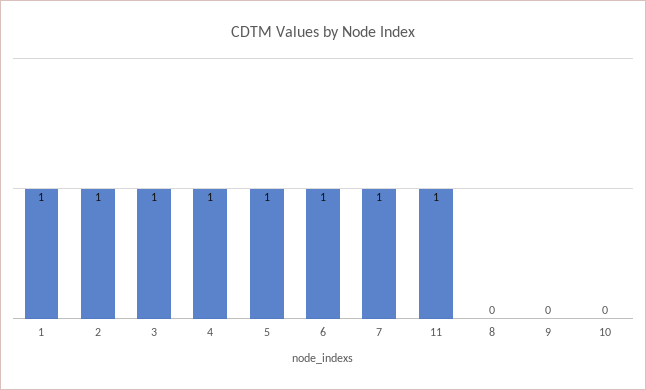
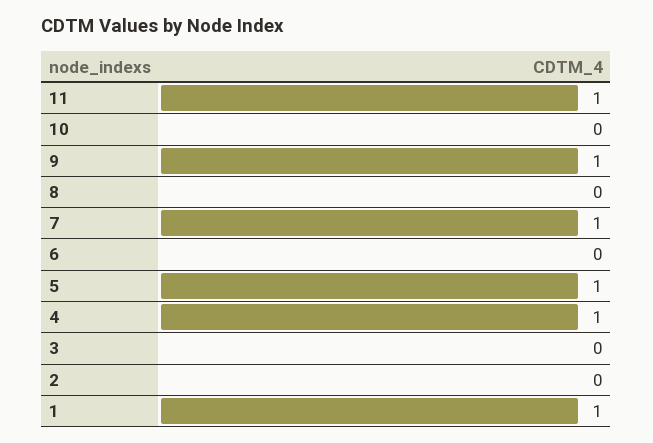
2: 1 -> 0
3: 1 -> 0
6: 1 -> 0
9: 0 -> 1

